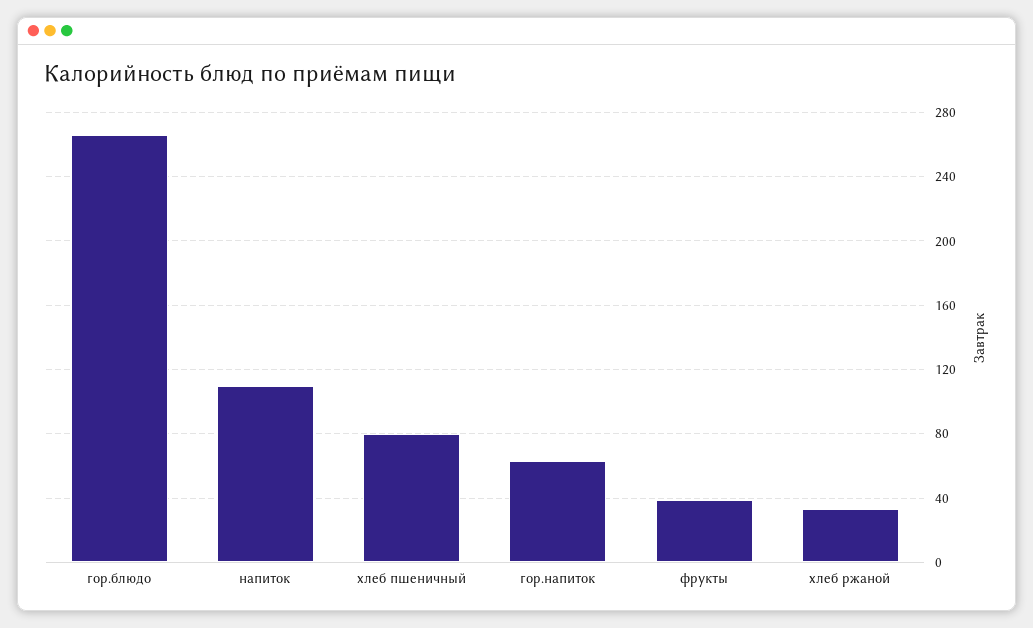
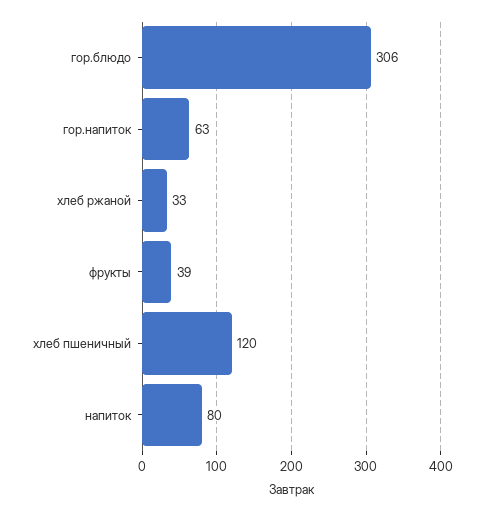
гор.блюдо: 265 -> 306
напиток: 110 -> 80
хлеб пшеничный: 80 -> 120

